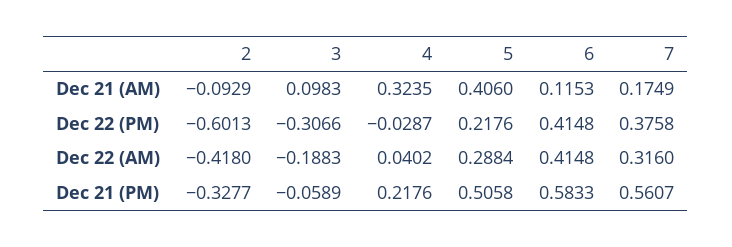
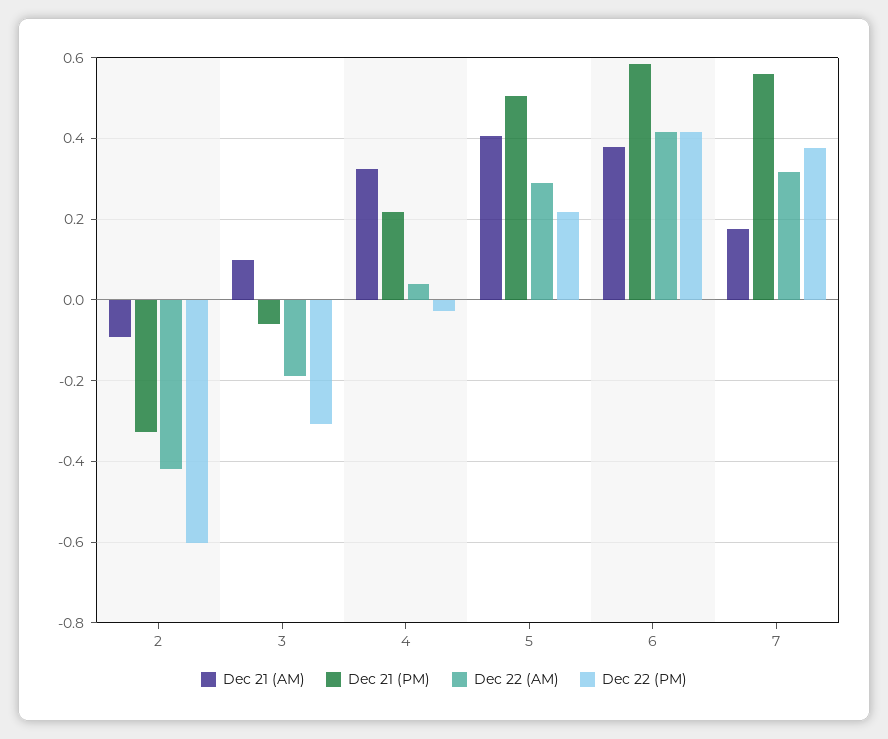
Dec 21 (AM), 6: 0.1153 -> 0.38

